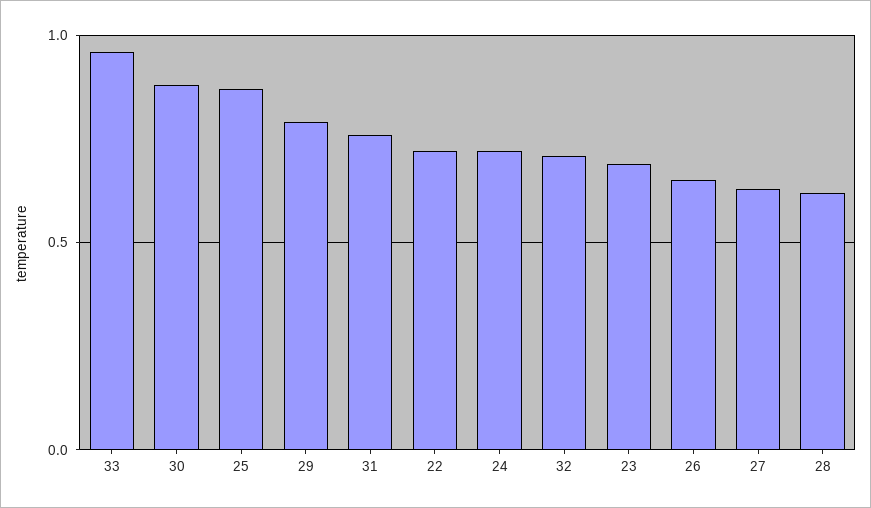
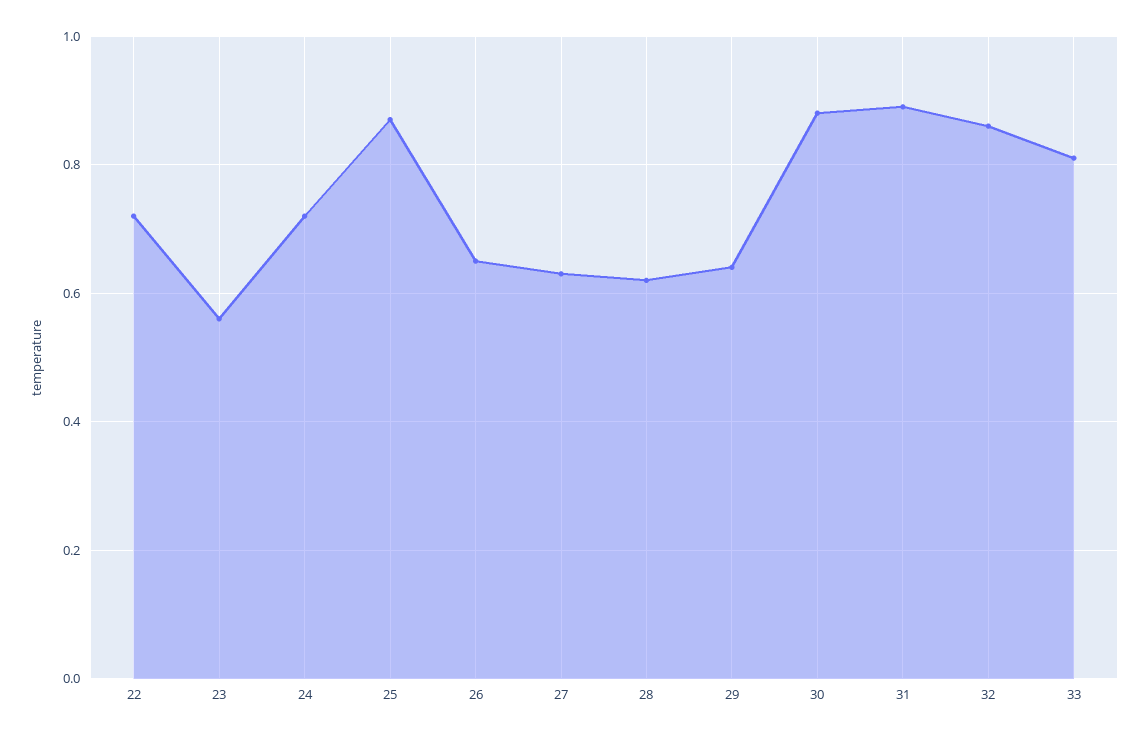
33: 0.95 -> 0.8
29: 0.8 -> 0.65
31: 0.75 -> 0.9
32: 0.7 -> 0.85
23: 0.7 -> 0.55

